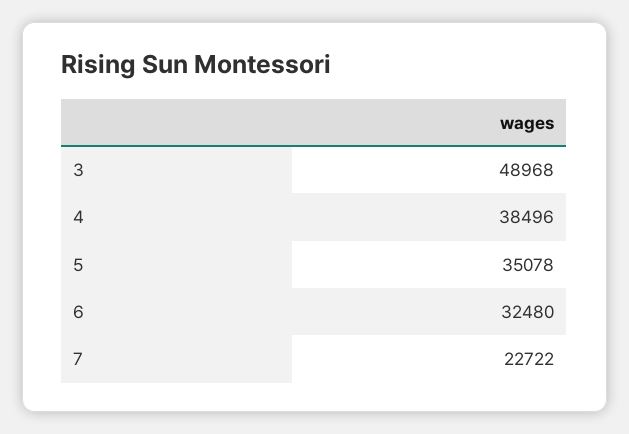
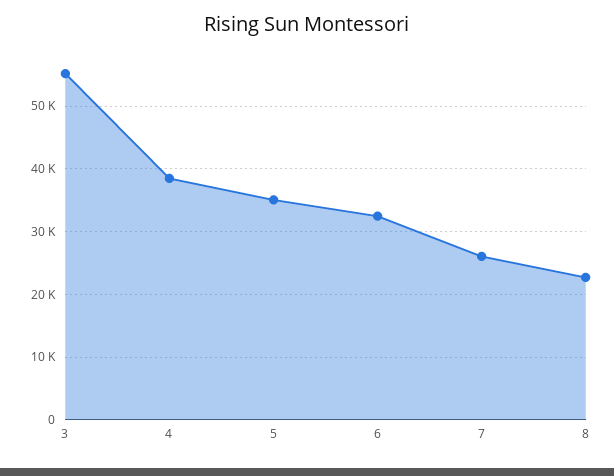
3: 48968 -> 55000
7: 22722 -> 26000
8: none -> 23000

